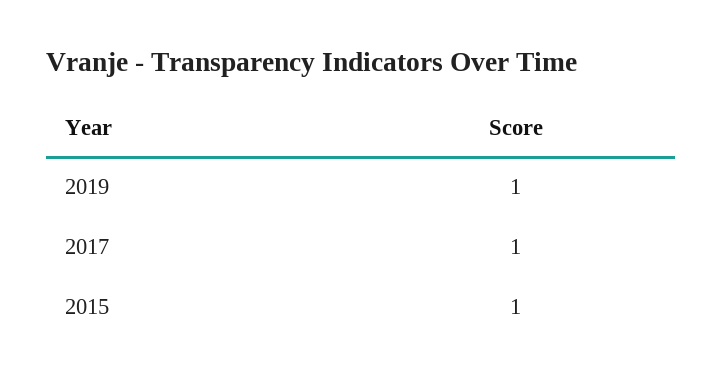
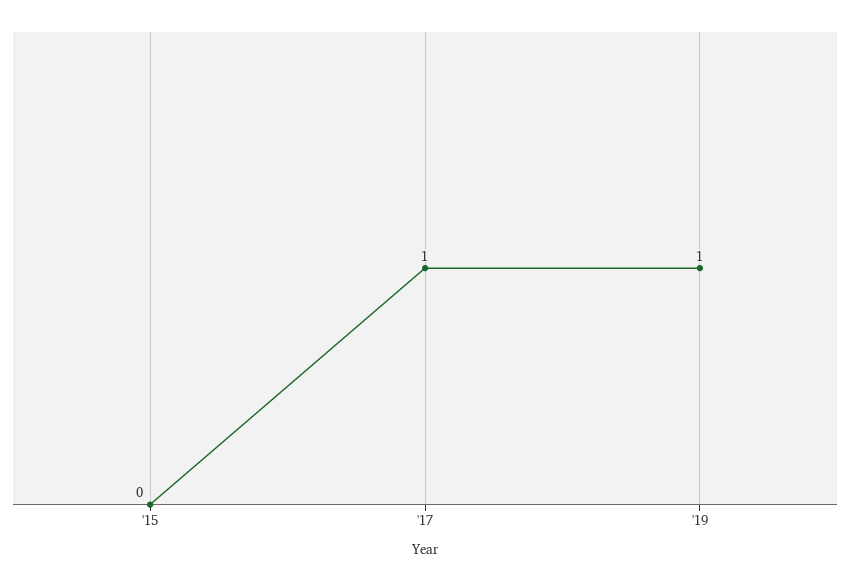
2015: 1 -> 0

